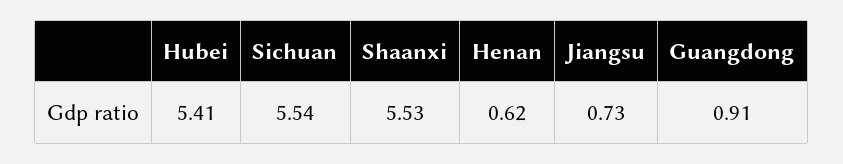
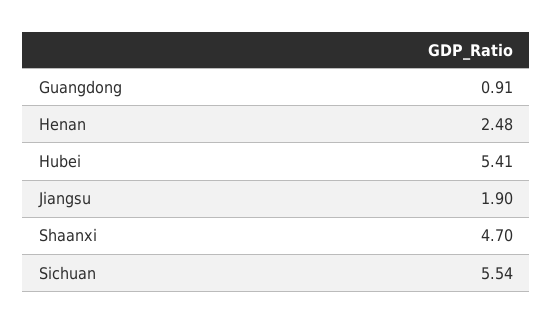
Shaanxi: 5.53 -> 4.7
Henan: 0.62 -> 2.48
Jiangsu: 0.73 -> 1.9

